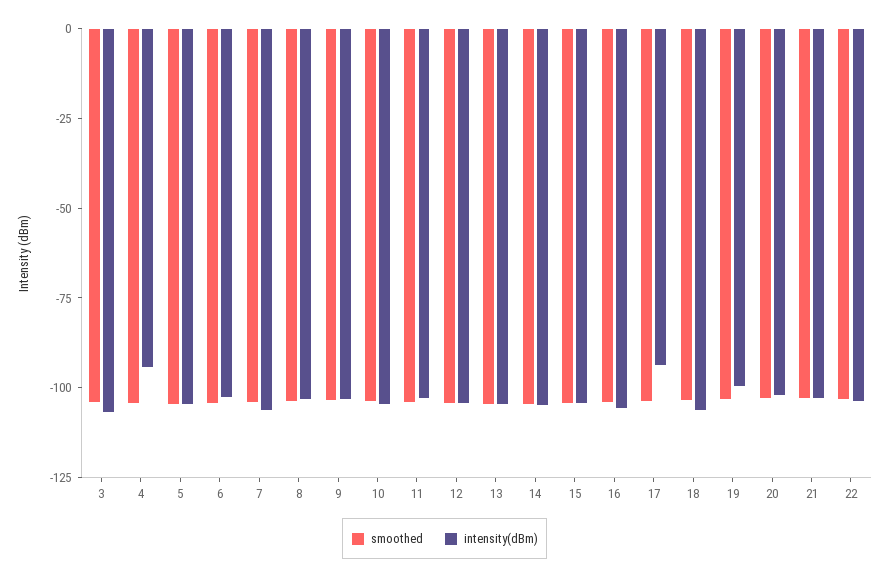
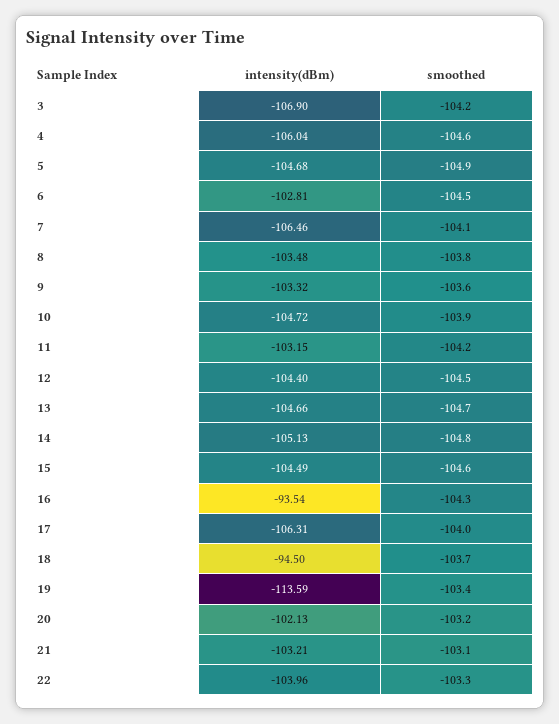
intensity(dBm), 4: -95 -> -106.04
intensity(dBm), 16: -105 -> -93.54
intensity(dBm), 17: -95 -> -106.31
intensity(dBm), 18: -105 -> -94.5
intensity(dBm), 19: -100 -> -113.59

